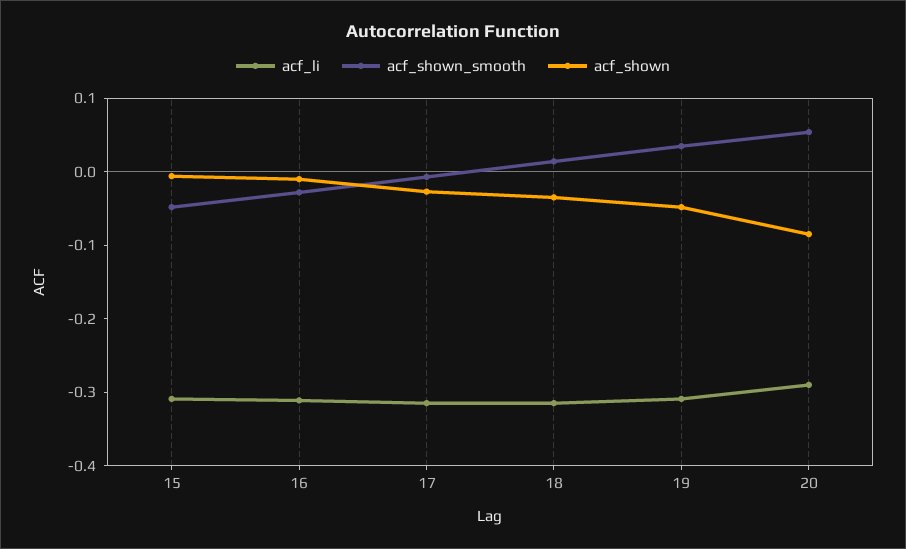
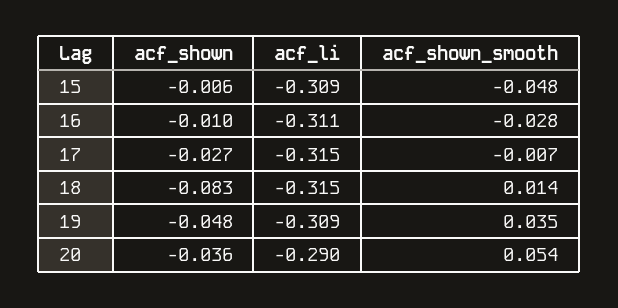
acf_shown, 18: -0.04 -> -0.083
acf_shown, 20: -0.08 -> -0.036

